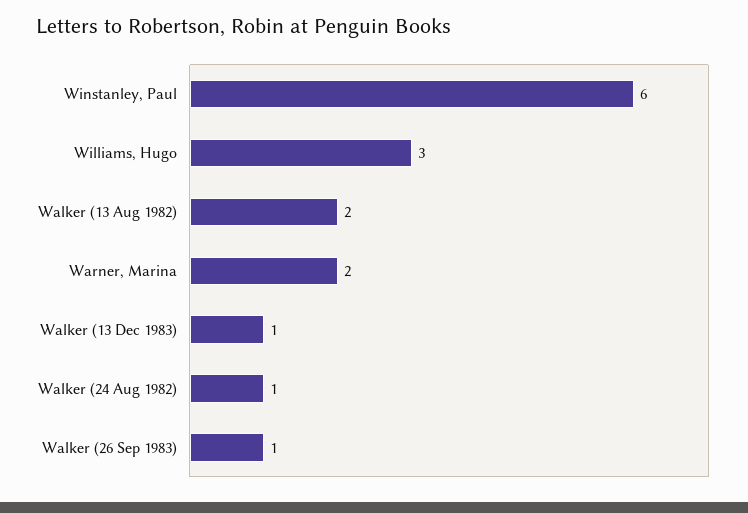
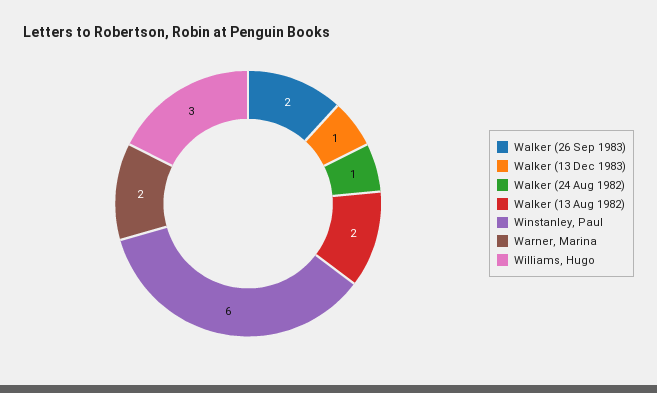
Walker (26 Sep 1983): 1 -> 2

